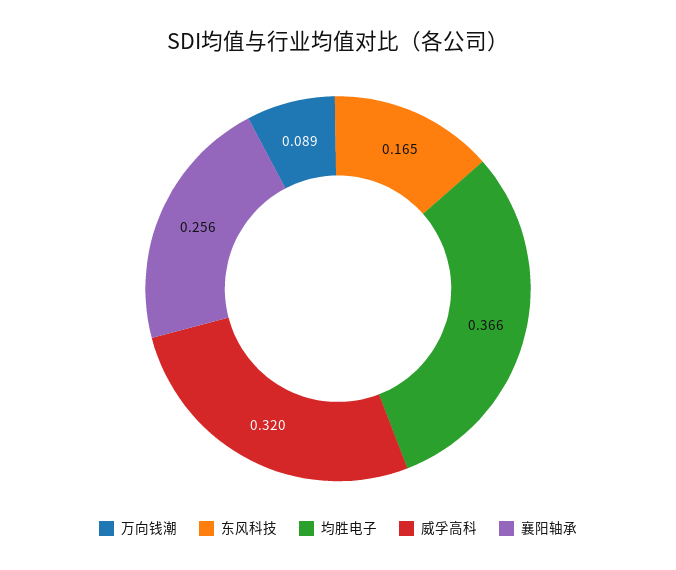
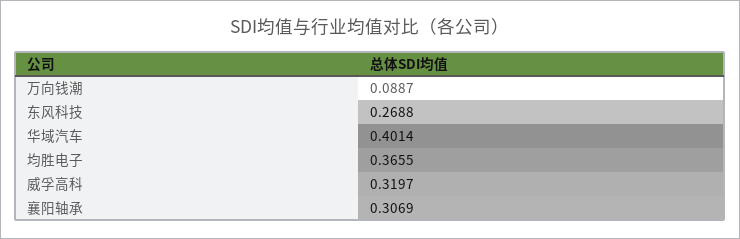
东风科技: 0.165 -> 0.2688
襄阳轴承: 0.256 -> 0.3069
华域汽车: none -> 0.4014

